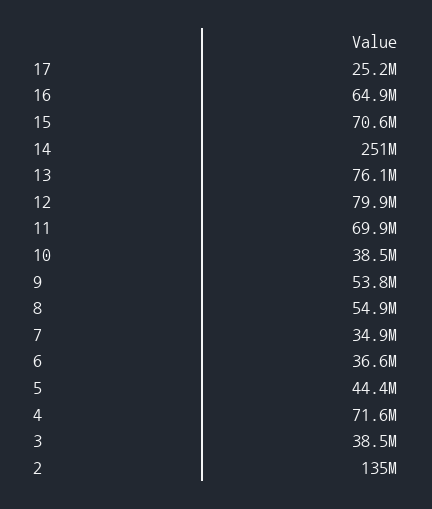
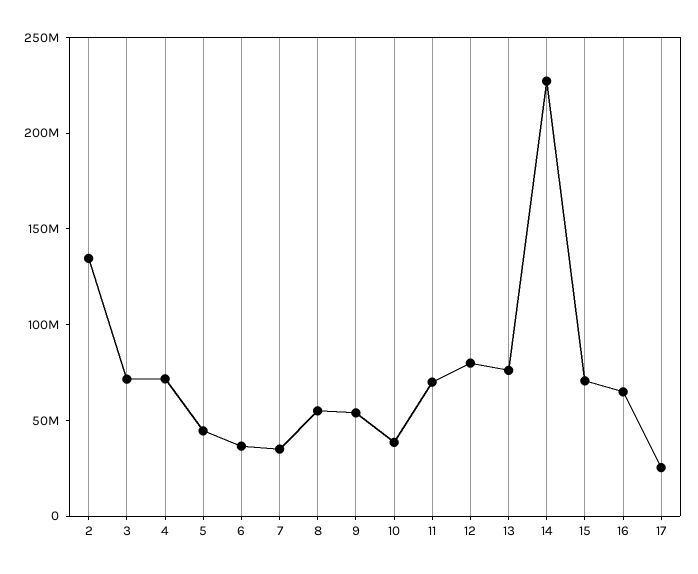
14: 251000000 -> 230000000
3: 38500000 -> 70000000

